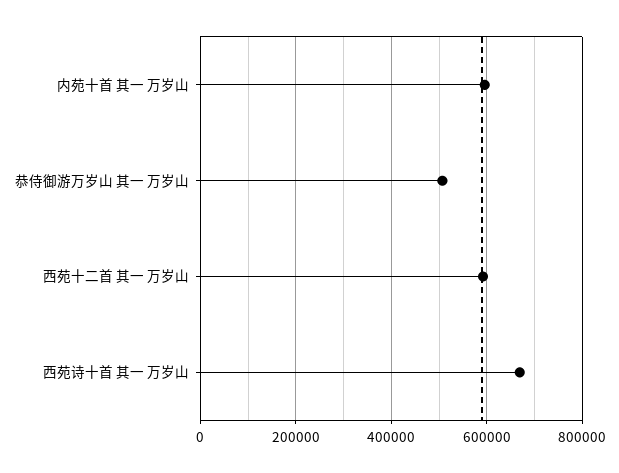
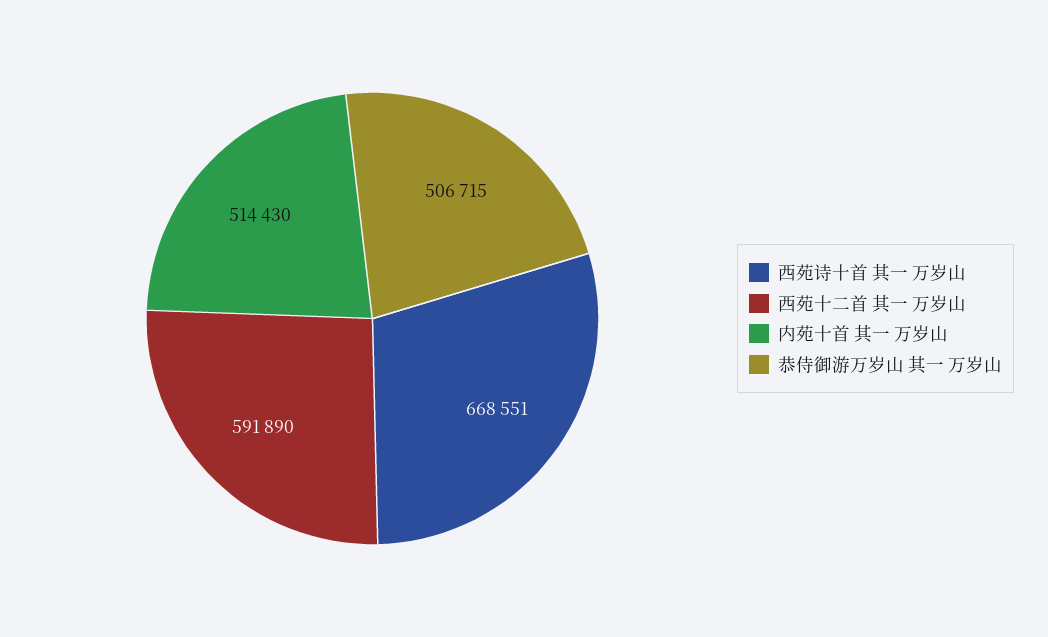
内苑十首 其一 万岁山: 600000 -> 514430

